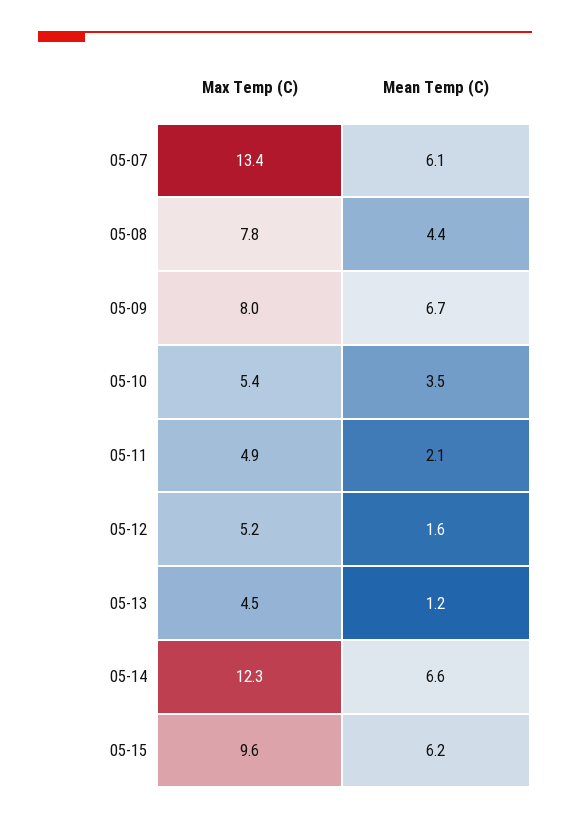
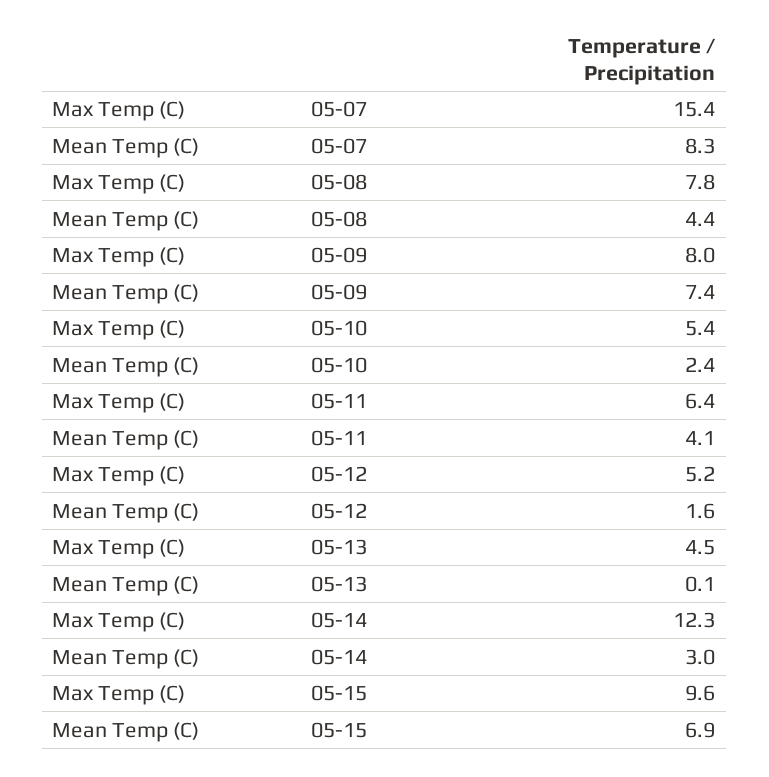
Max Temp (C), 05-07: 13.4 -> 15.4
Mean Temp (C), 05-07: 6.1 -> 8.3
Mean Temp (C), 05-09: 6.7 -> 7.4
Mean Temp (C), 05-10: 3.5 -> 2.4
Max Temp (C), 05-11: 4.9 -> 6.4
Mean Temp (C), 05-11: 2.1 -> 4.1
Mean Temp (C), 05-13: 1.2 -> 0.1
Mean Temp (C), 05-14: 6.6 -> 3
Mean Temp (C), 05-15: 6.2 -> 6.9

